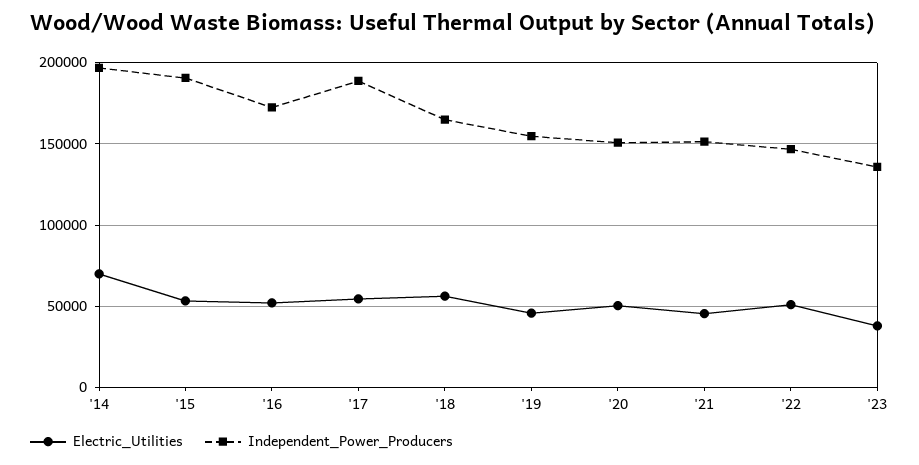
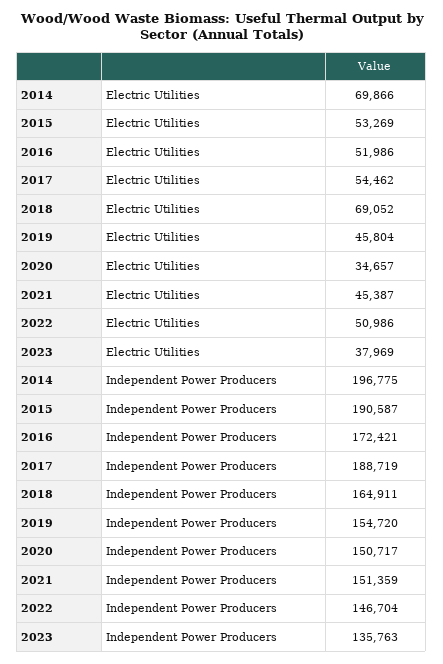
Electric_Utilities, '18: 55000 -> 69052
Electric_Utilities, '20: 50000 -> 34657

